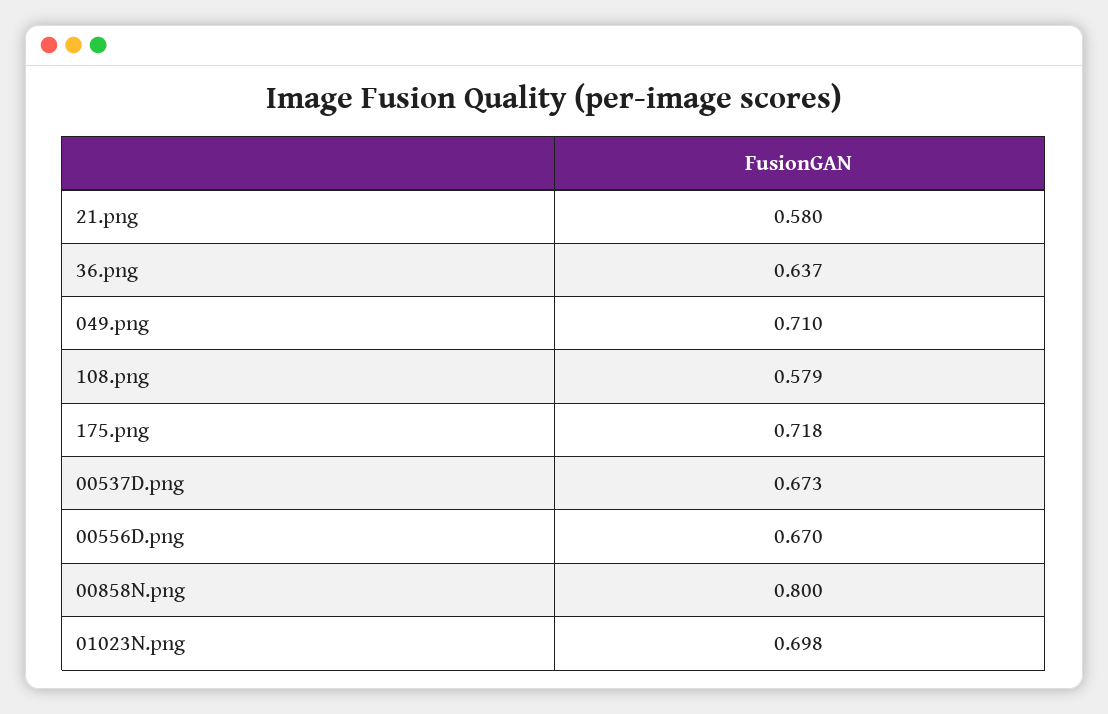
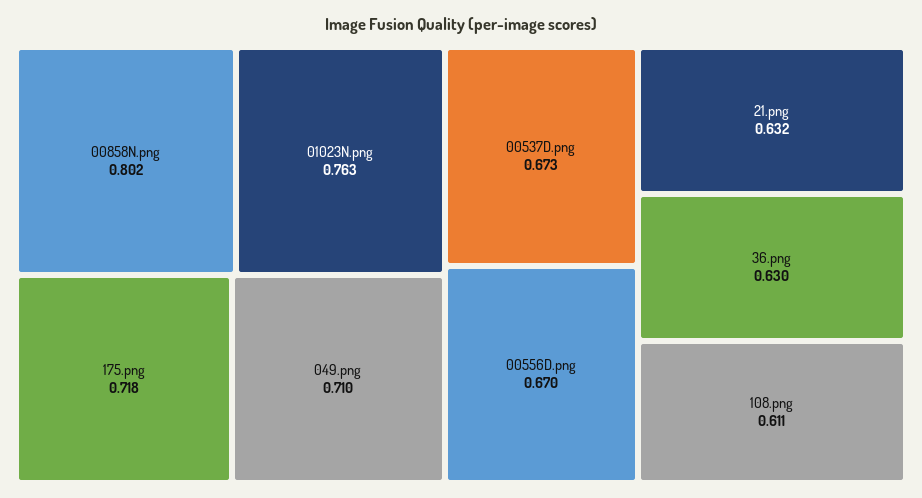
21.png: 0.58 -> 0.632
36.png: 0.637 -> 0.63
108.png: 0.579 -> 0.611
00858N.png: 0.8 -> 0.802
01023N.png: 0.698 -> 0.763

